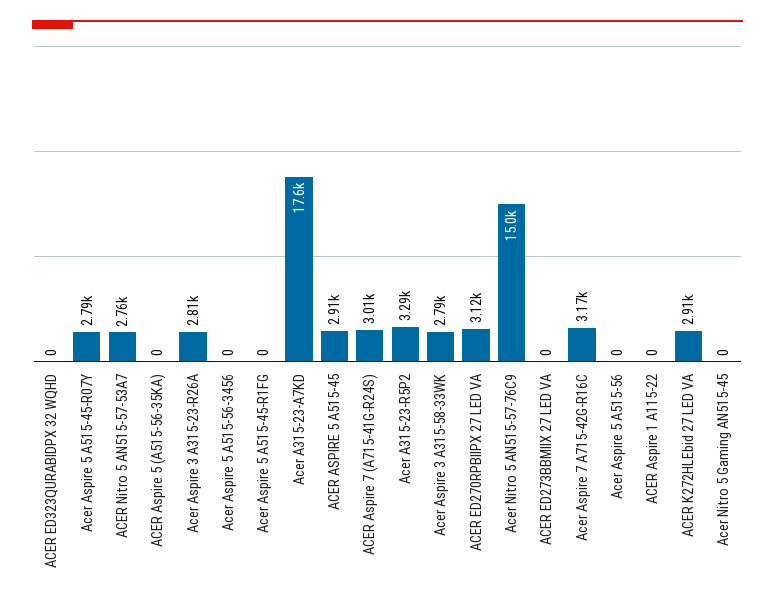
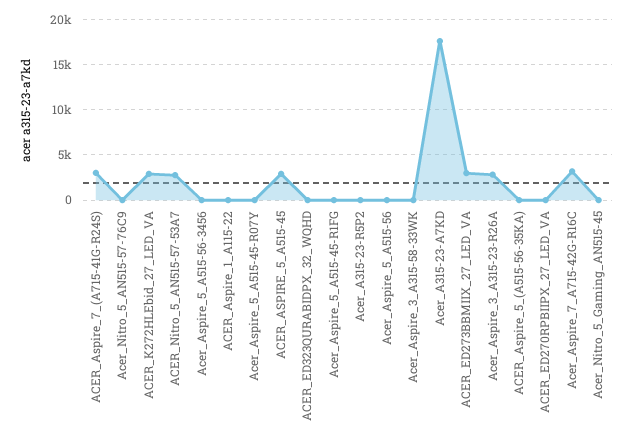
Acer Aspire 5 A515-45-R07Y: 2790 -> 0
Acer A315-23-R5P2: 3290 -> 0
Acer Aspire 3 A315-58-33WK: 2790 -> 0
ACER ED270RPBIIPX 27 LED VA: 3120 -> 0
Acer Nitro 5 AN515-57-76C9: 15000 -> 0
ACER ED273BBMIIX 27 LED VA: 0 -> 3000

